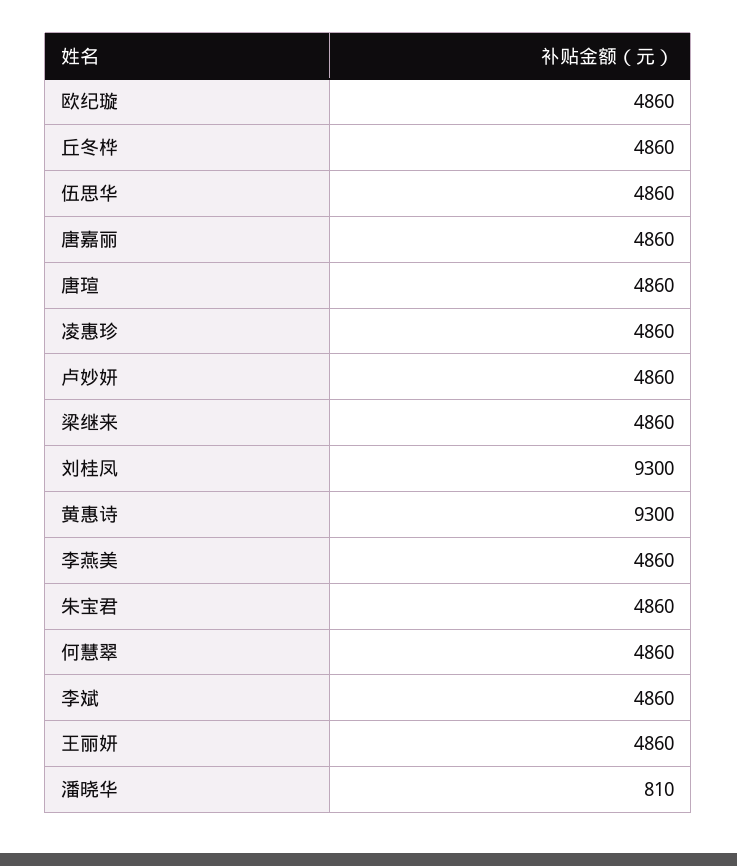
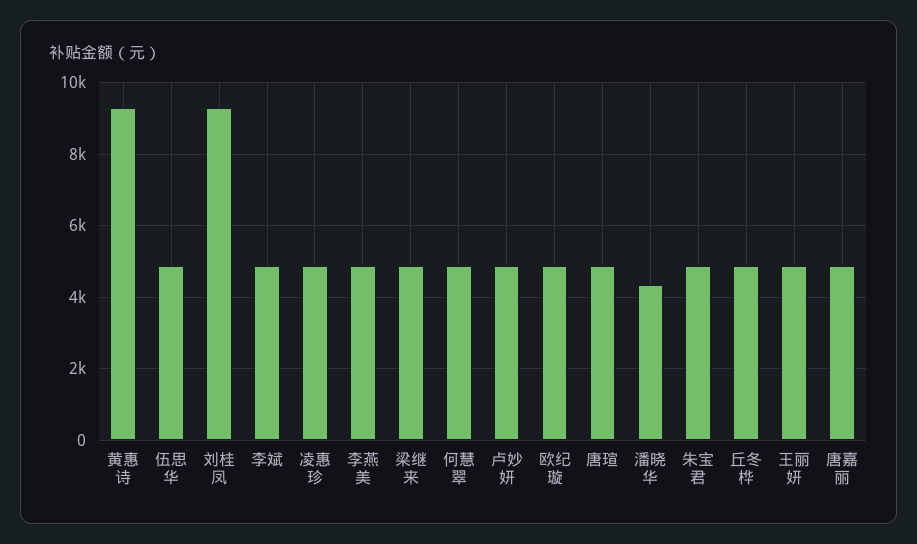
潘晓华: 810 -> 4400

